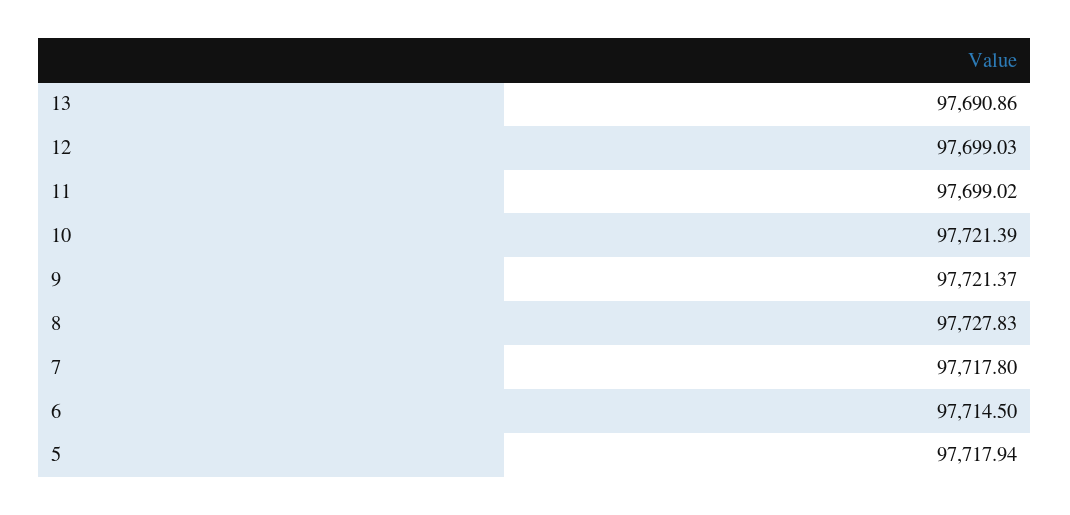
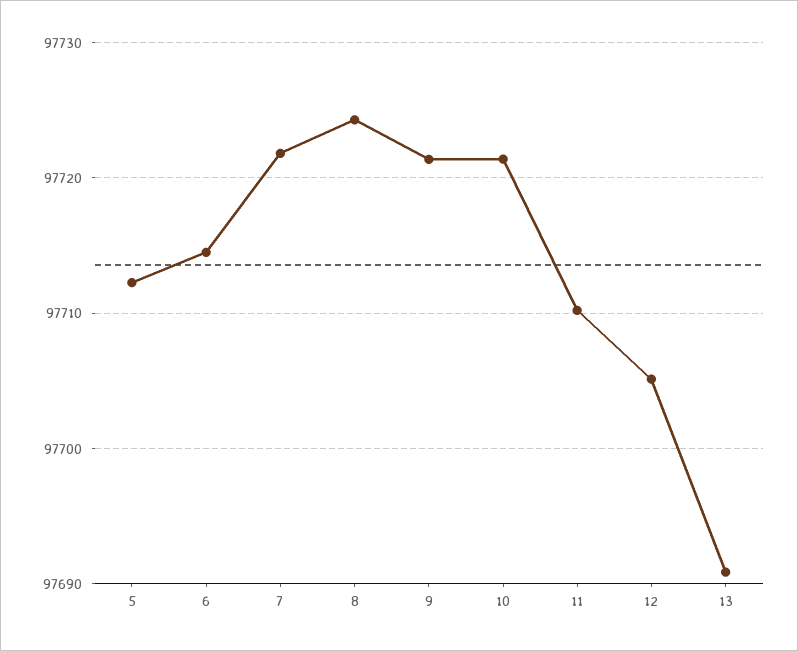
12: 97699.03 -> 97705
11: 97699.02 -> 97710
8: 97727.83 -> 97724
7: 97717.8 -> 97722
5: 97717.94 -> 97712

